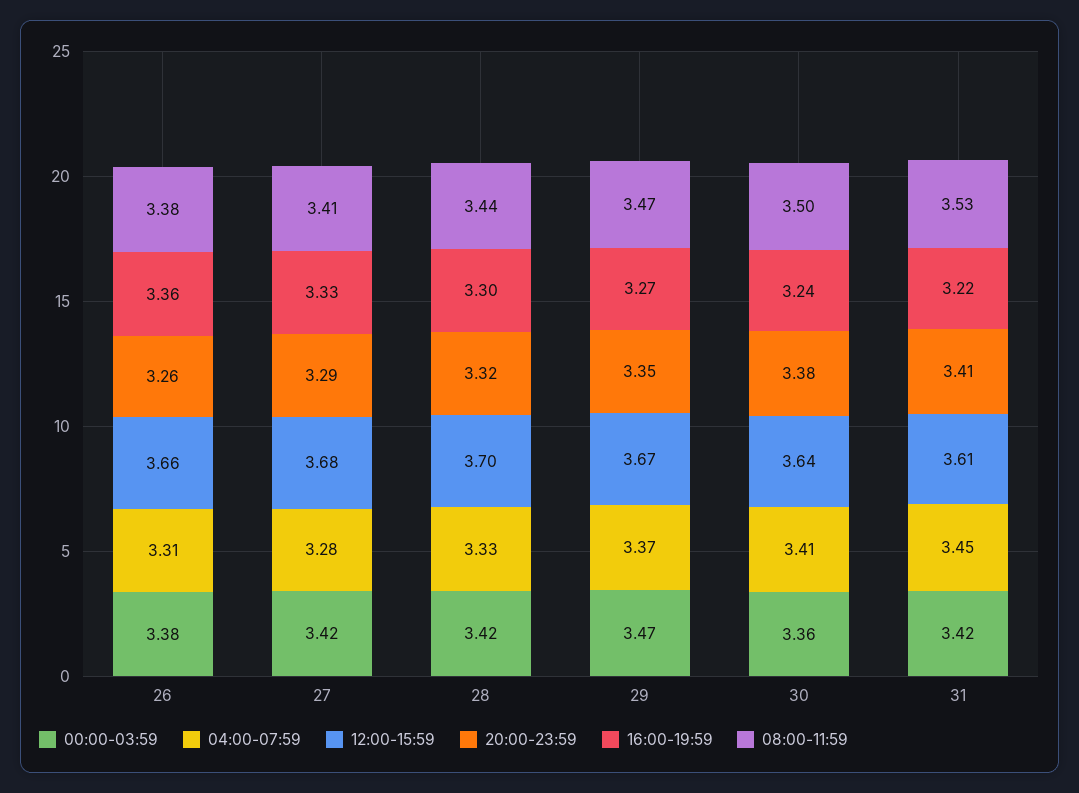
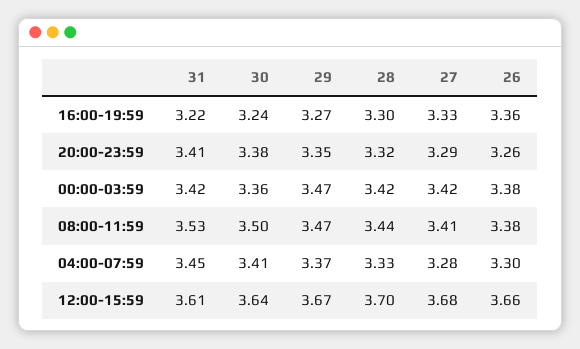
04:00-07:59, 26: 3.31 -> 3.3

